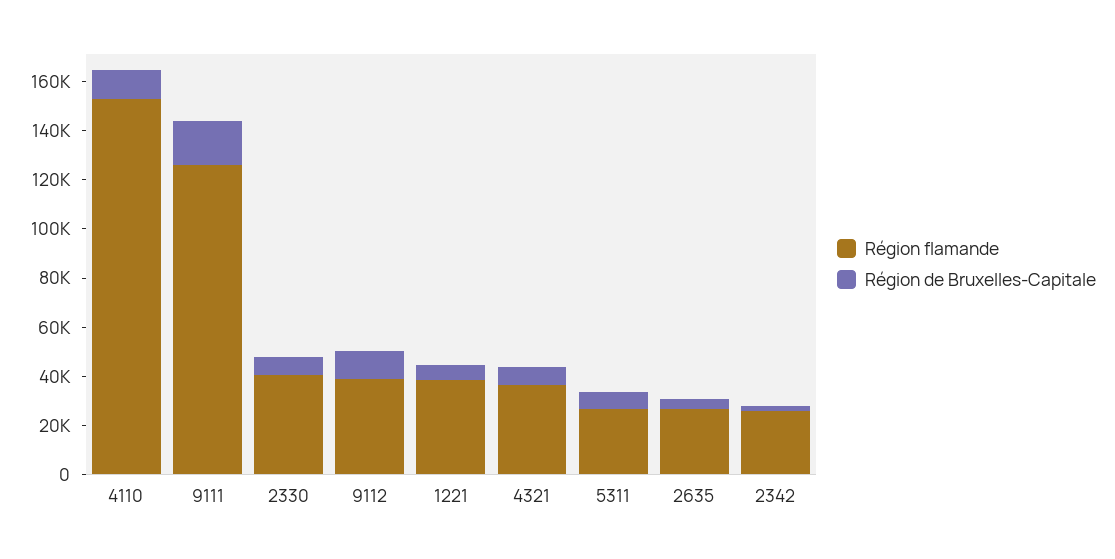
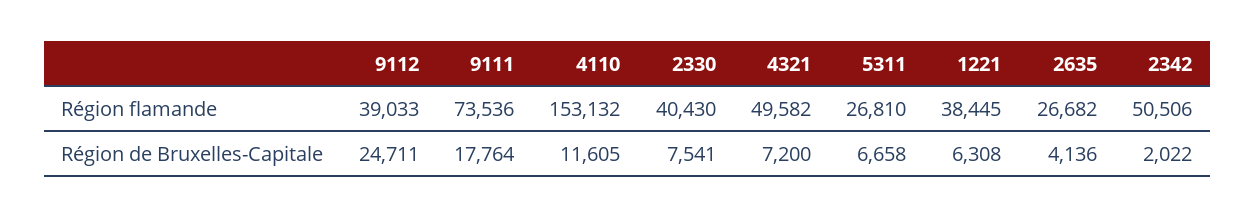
Région flamande, 9111: 125000 -> 73536
Région de Bruxelles-Capitale, 9112: 10000 -> 24711
Région flamande, 4321: 35000 -> 49582
Région flamande, 2342: 25000 -> 50506

